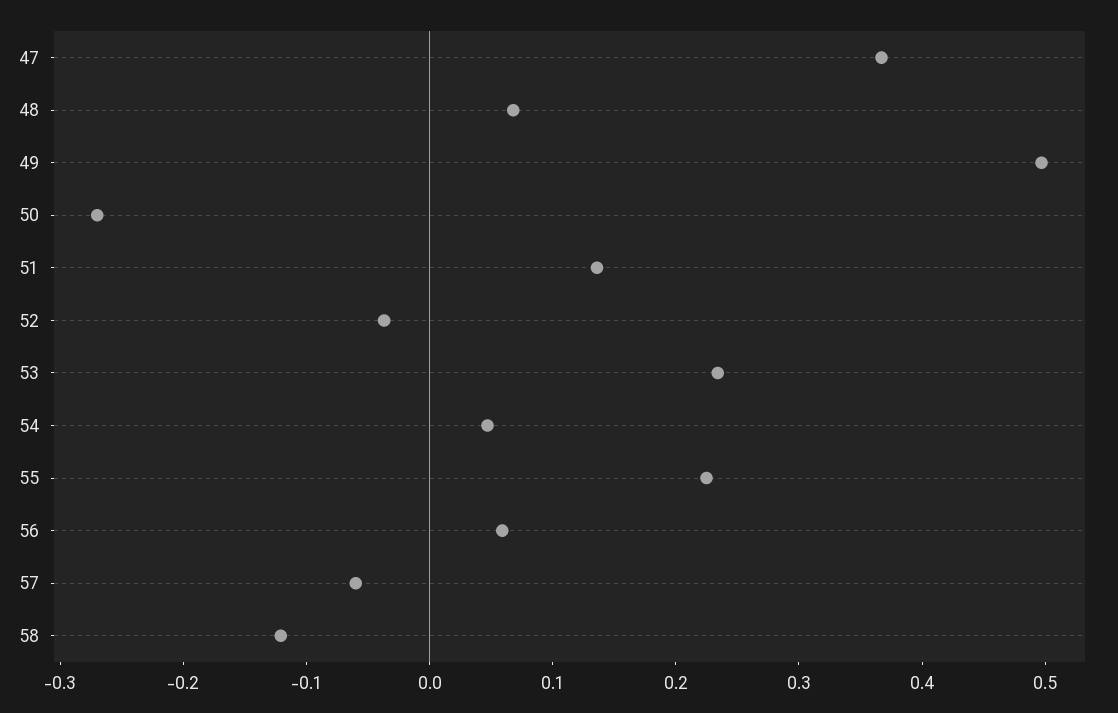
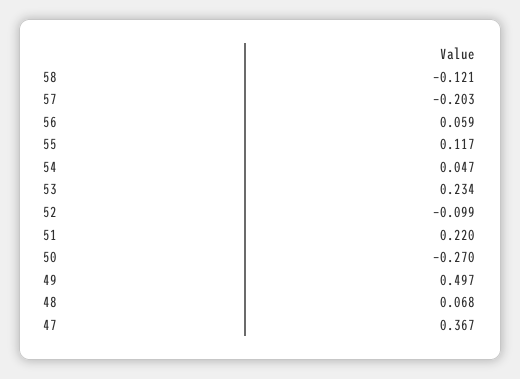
51: 0.14 -> 0.22
52: -0.04 -> -0.099
55: 0.22 -> 0.117
57: -0.06 -> -0.203

